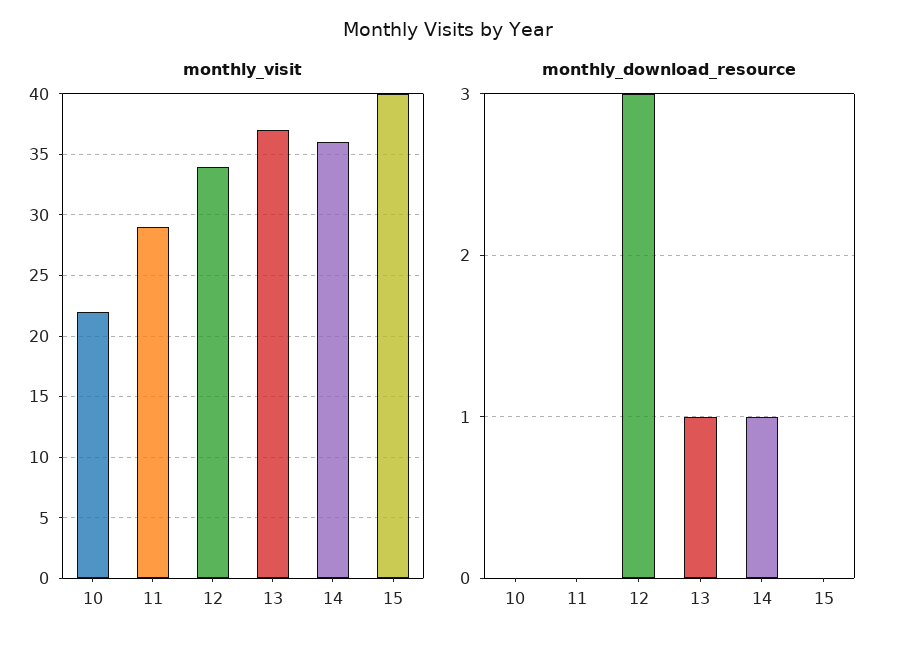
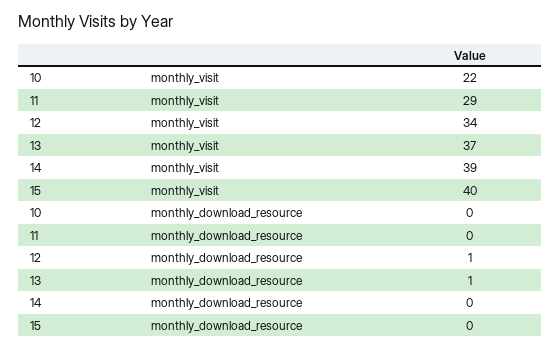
monthly_visit, 14: 36 -> 39
monthly_download_resource, 12: 3 -> 1
monthly_download_resource, 14: 1 -> 0

